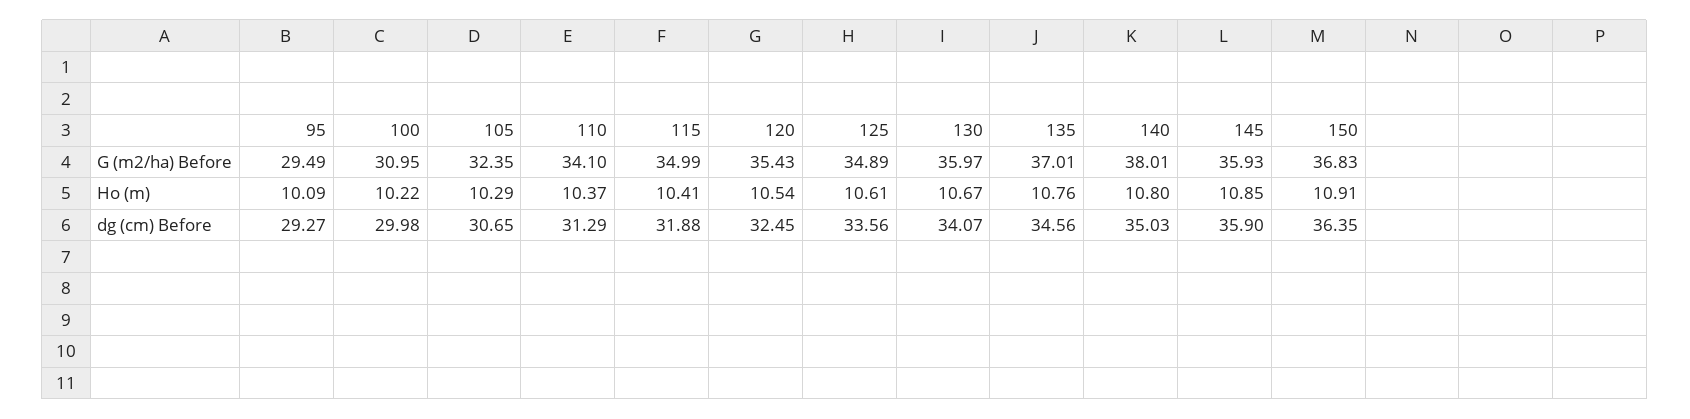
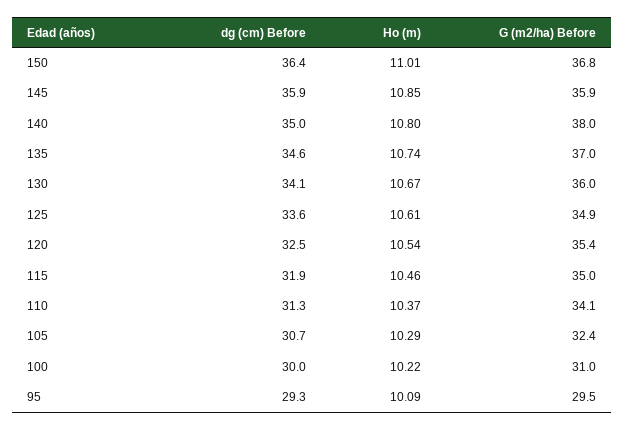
115, Ho (m): 10.41 -> 10.46
135, Ho (m): 10.76 -> 10.74
150, Ho (m): 10.91 -> 11.01

